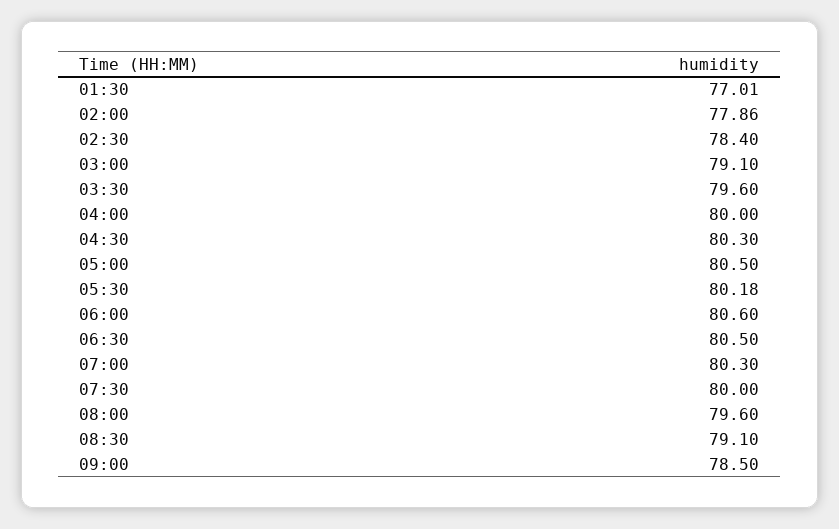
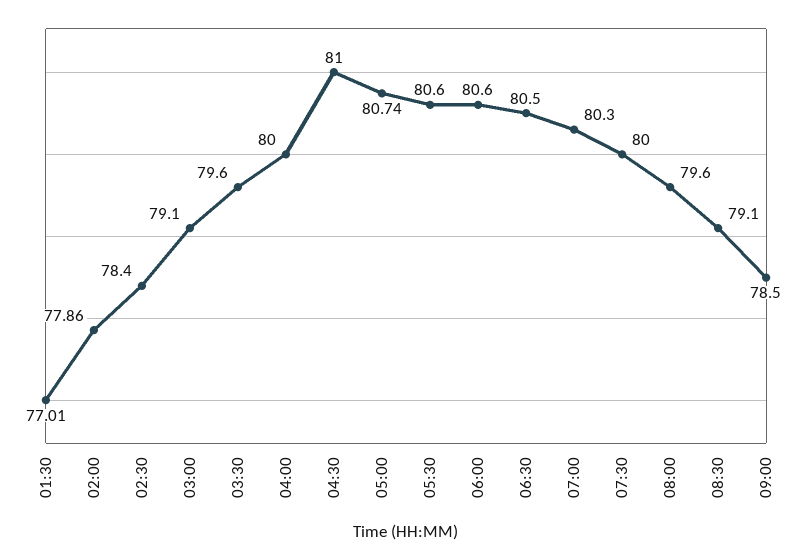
04:30: 80.3 -> 81
05:00: 80.5 -> 80.74
05:30: 80.18 -> 80.6

